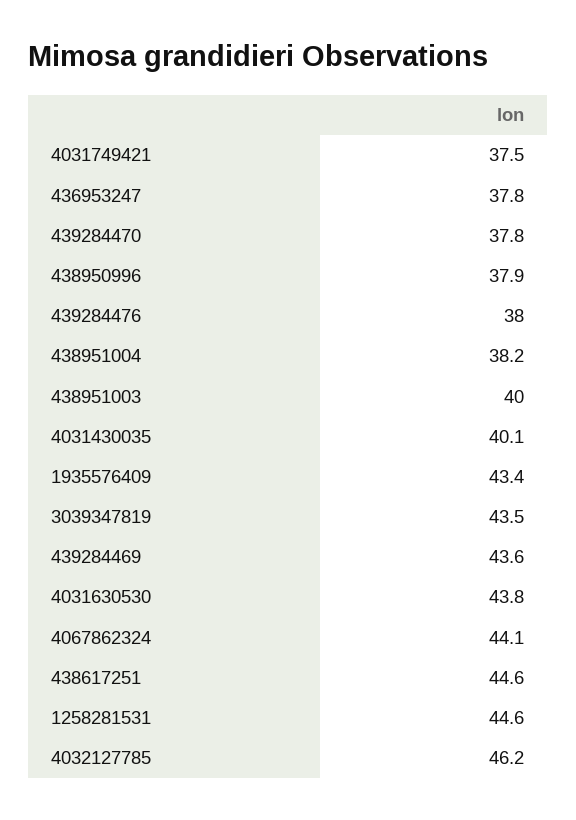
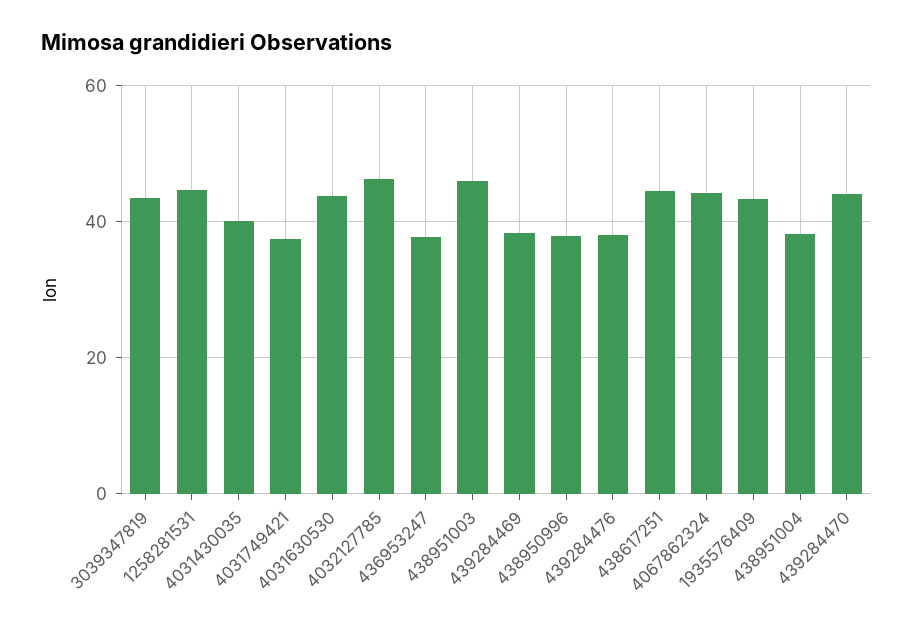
439284470: 37.8 -> 44
438951003: 40 -> 46
439284469: 43.6 -> 38

